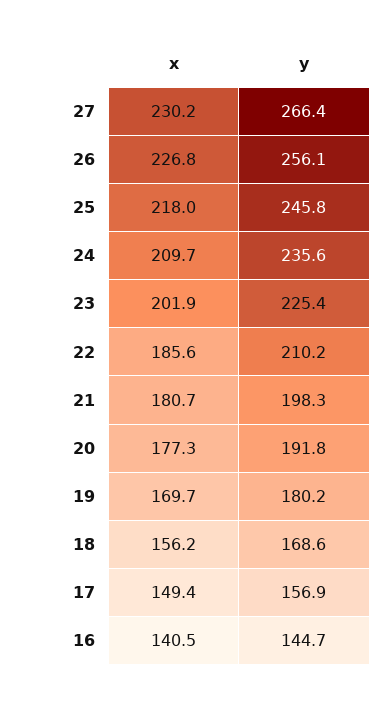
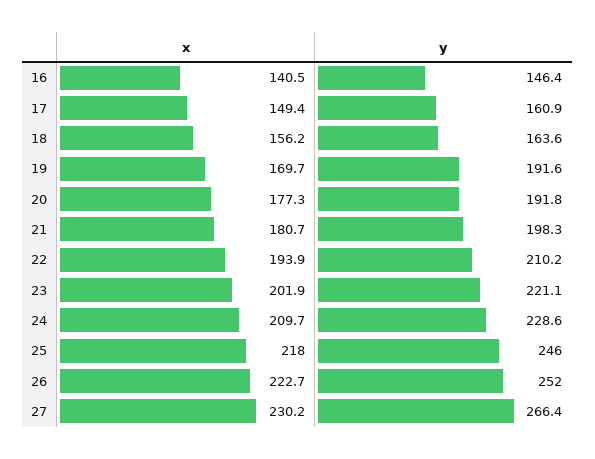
x, 26: 226.8 -> 222.7
y, 26: 256.1 -> 252
y, 25: 245.8 -> 246
y, 24: 235.6 -> 228.6
y, 23: 225.4 -> 221.1
x, 22: 185.6 -> 193.9
y, 19: 180.2 -> 191.6
y, 18: 168.6 -> 163.6
y, 17: 156.9 -> 160.9
y, 16: 144.7 -> 146.4

